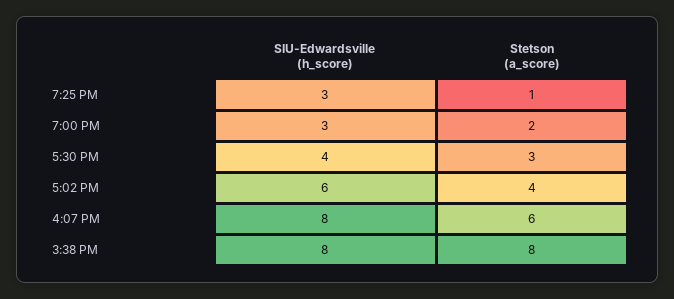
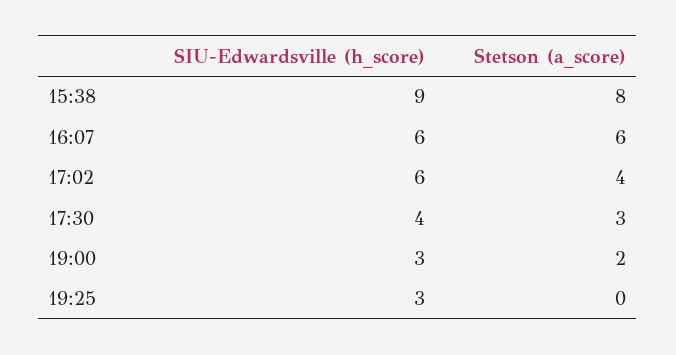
Stetson (a_score), 7:25 PM: 1 -> 0
SIU-Edwardsville (h_score), 4:07 PM: 8 -> 6
SIU-Edwardsville (h_score), 3:38 PM: 8 -> 9

